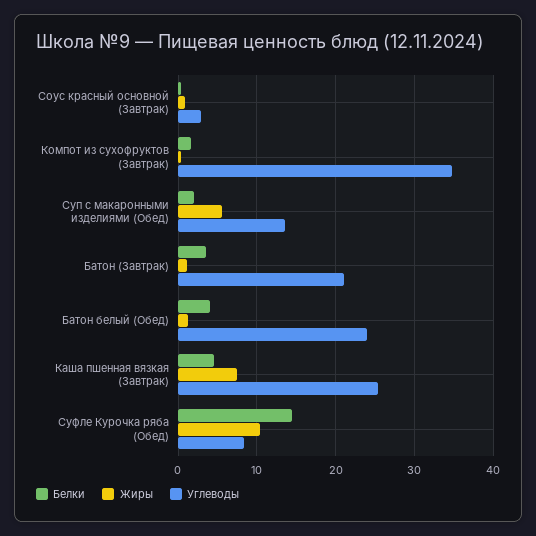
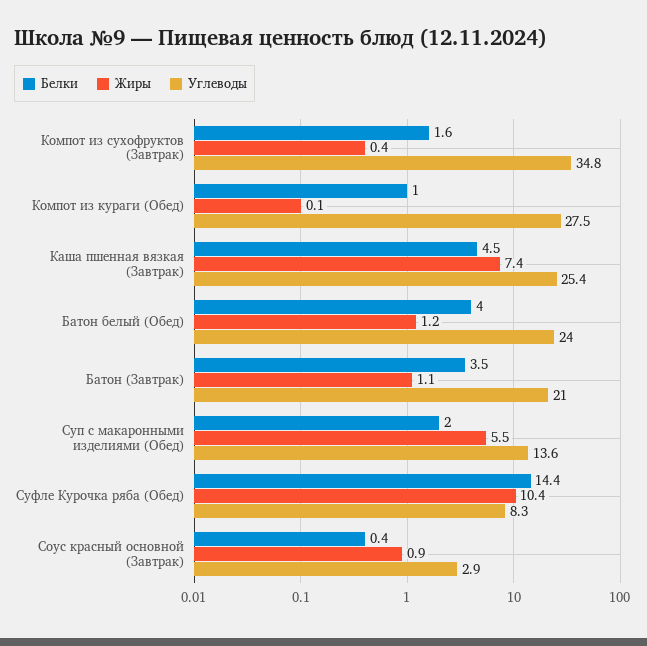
Белки, Компот из кураги (Обед): none -> 1
Жиры, Компот из кураги (Обед): none -> 0.1
Углеводы, Компот из кураги (Обед): none -> 27.5

